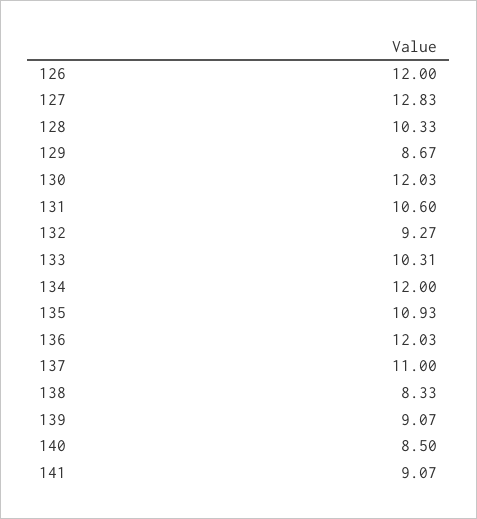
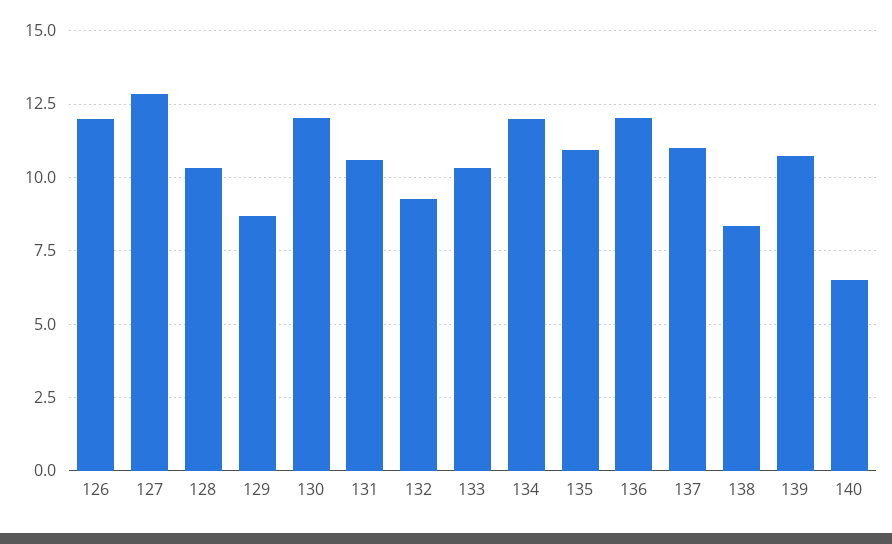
139: 9.07 -> 10.75
140: 8.5 -> 6.5
141: 9.07 -> none

